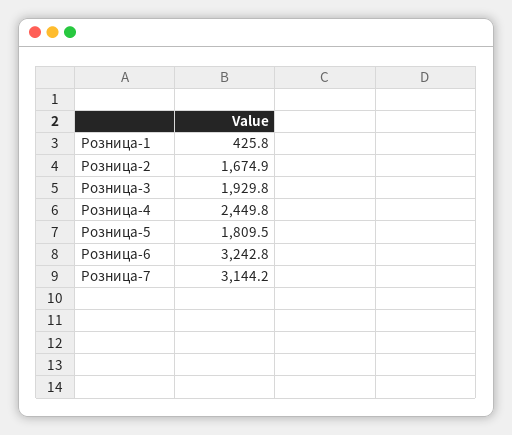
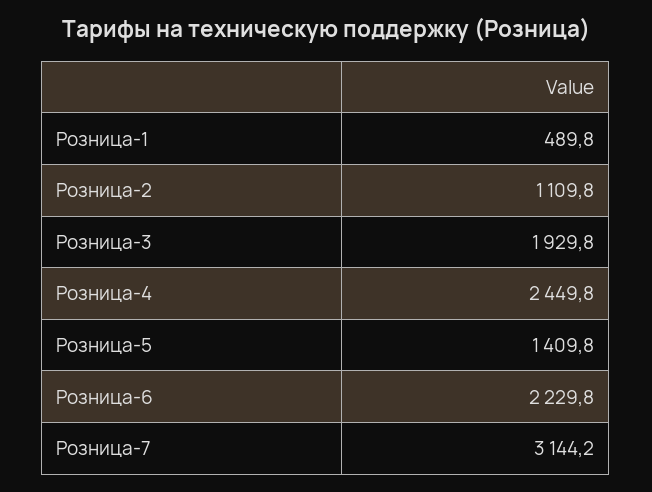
Розница-1: 425.8 -> 489.8
Розница-2: 1674.9 -> 1109.8
Розница-5: 1809.5 -> 1409.8
Розница-6: 3242.8 -> 2229.8

